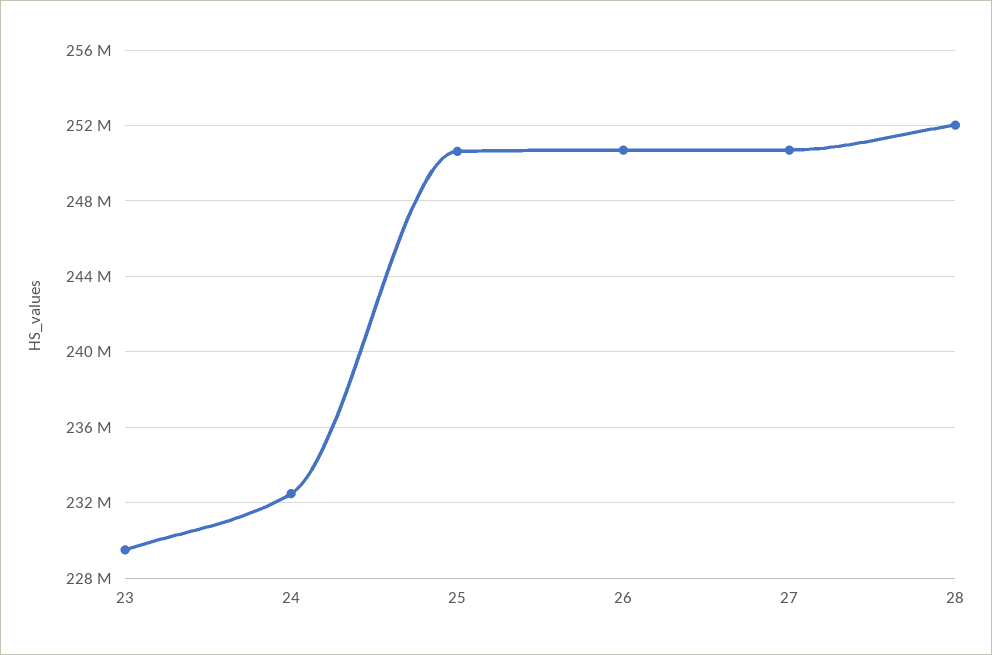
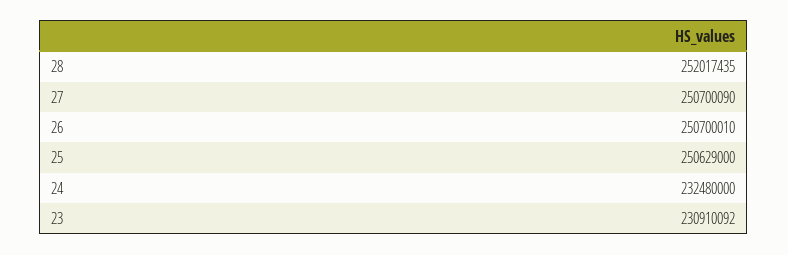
23: 229500000 -> 230910092

